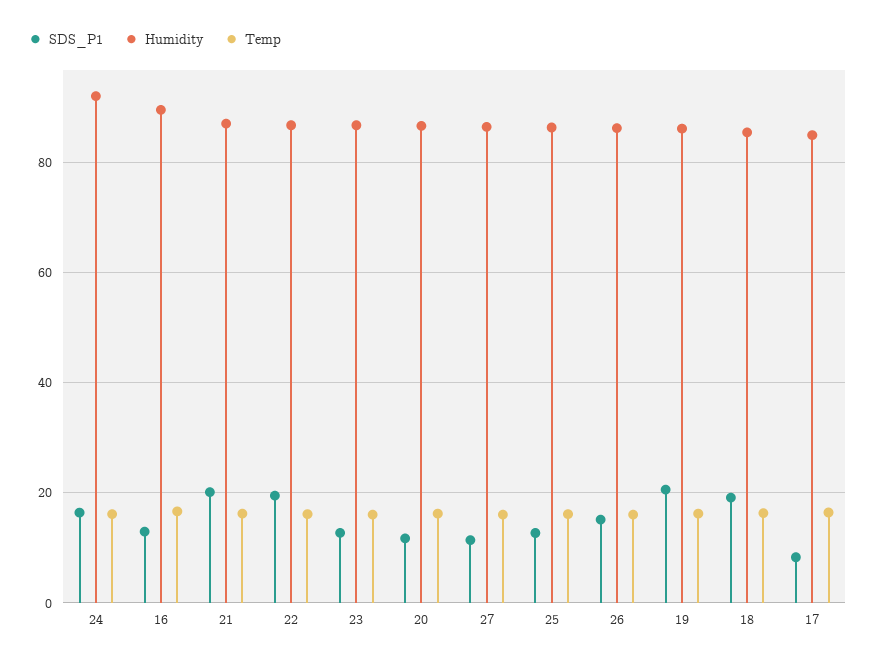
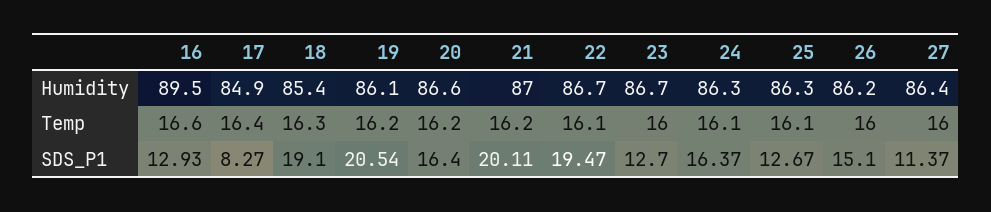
Humidity, 24: 92 -> 86.3
SDS_P1, 20: 12 -> 16.4

